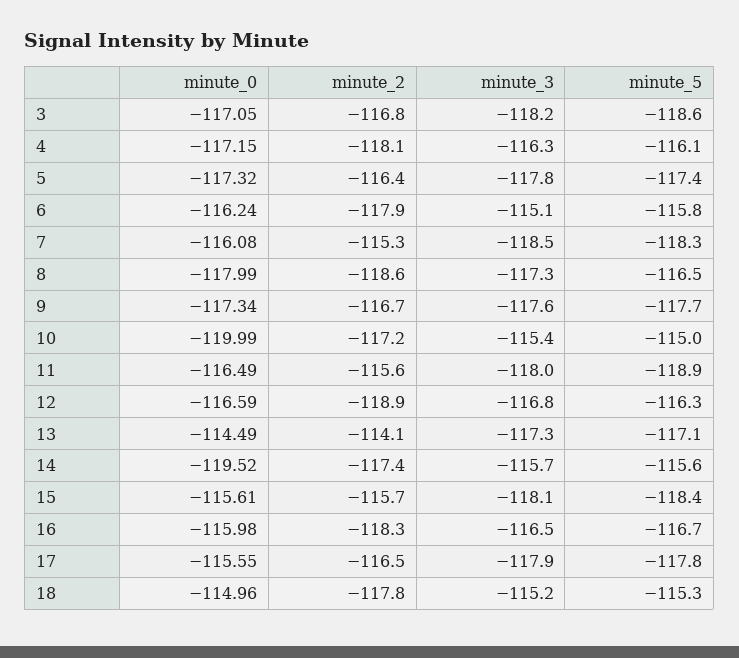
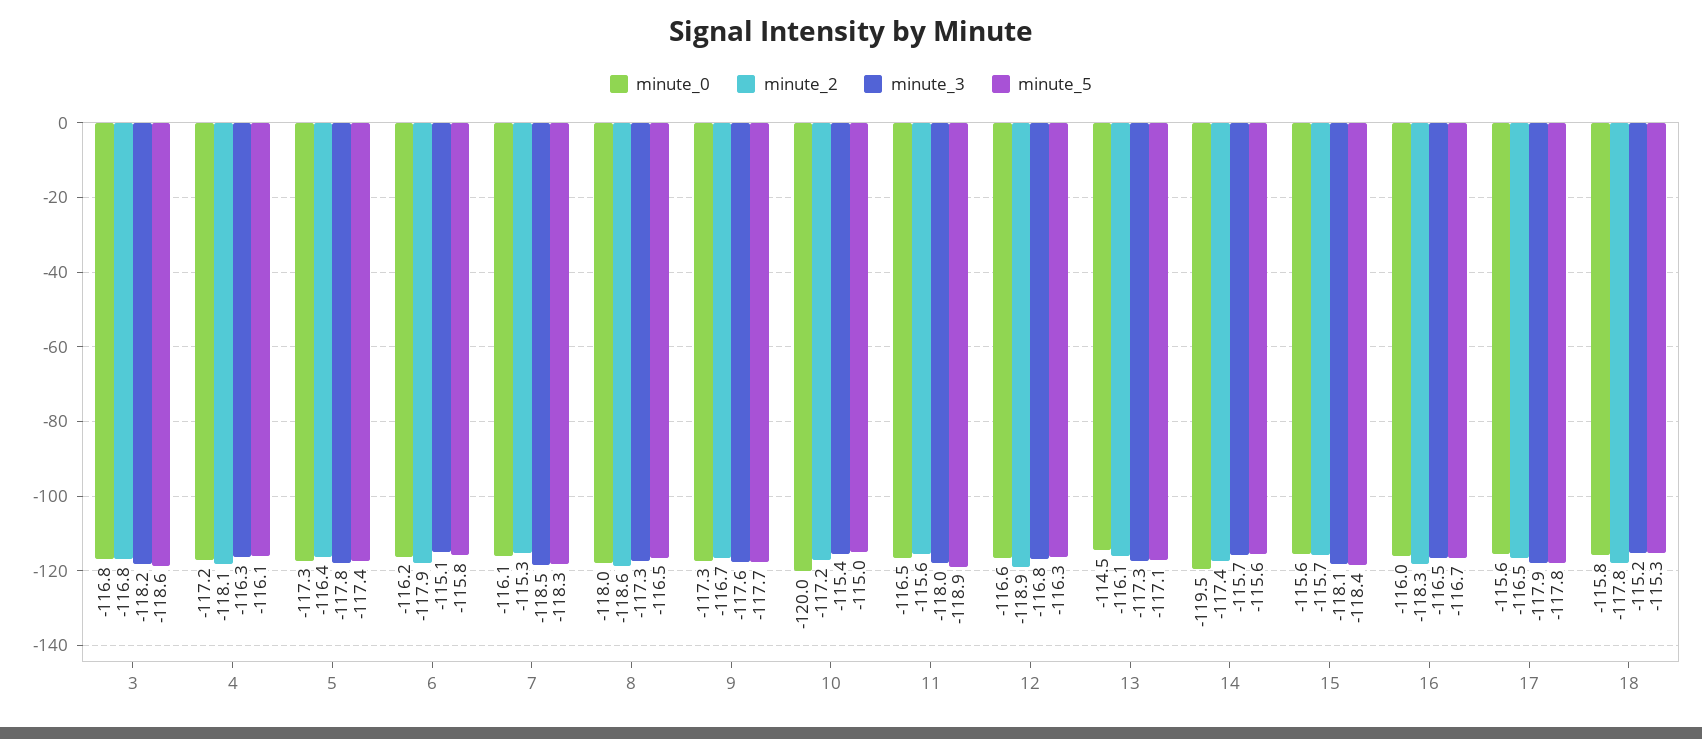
minute_0, 3: -117.05 -> -116.8
minute_2, 13: -114.1 -> -116.1
minute_0, 18: -114.96 -> -115.8

